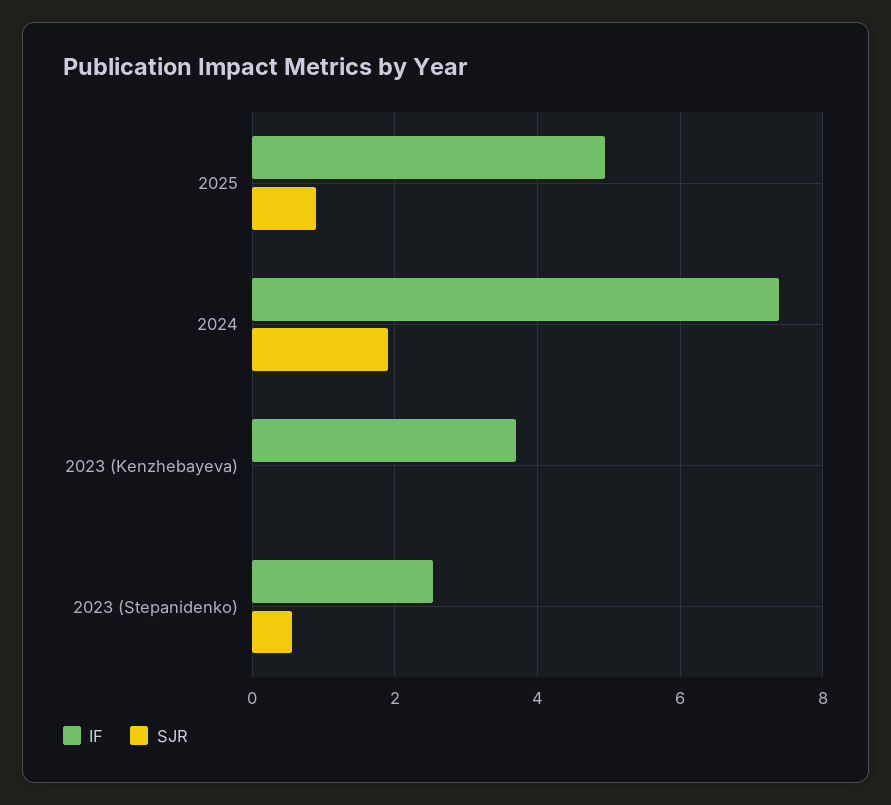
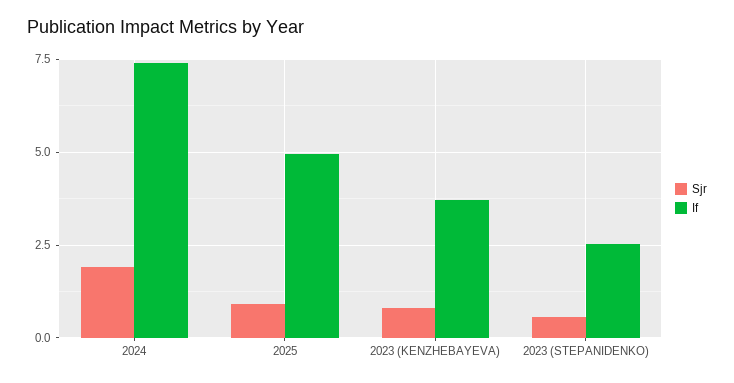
SJR, 2023 (Kenzhebayeva): 0 -> 0.75

